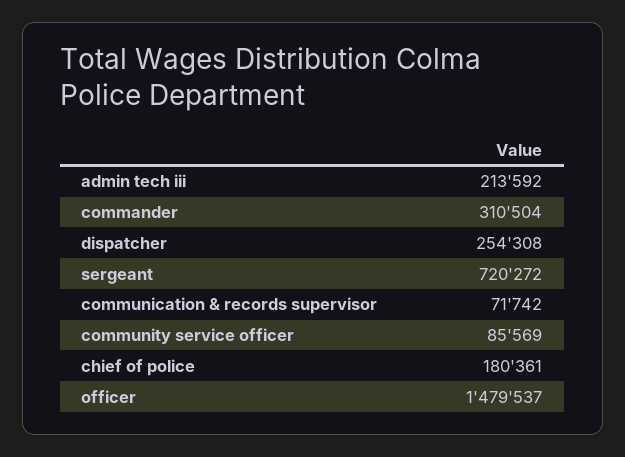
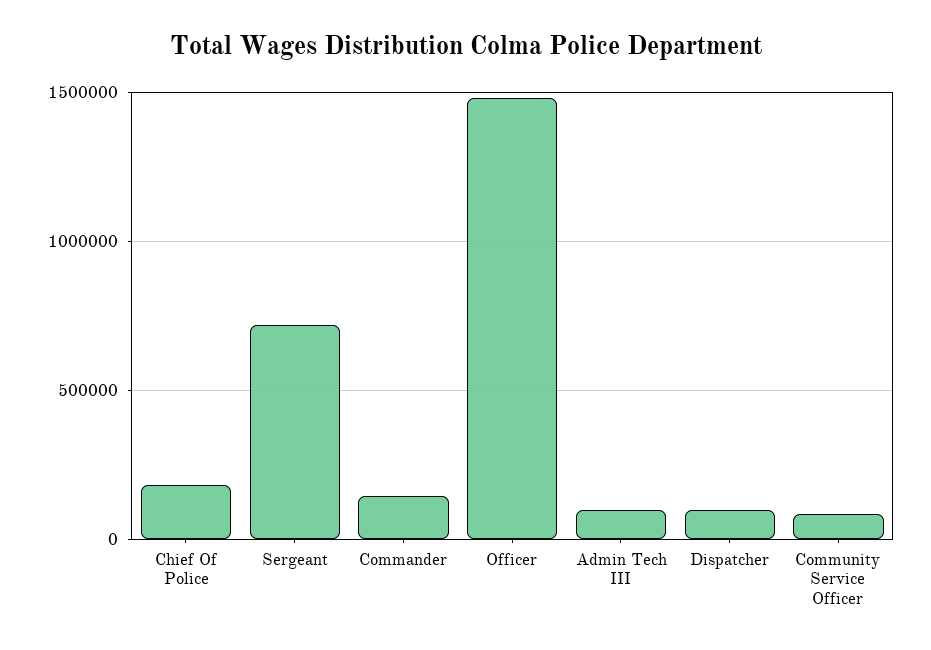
admin tech iii: 213592 -> 100000
commander: 310504 -> 150000
dispatcher: 254308 -> 100000
communication & records supervisor: 71742 -> none

